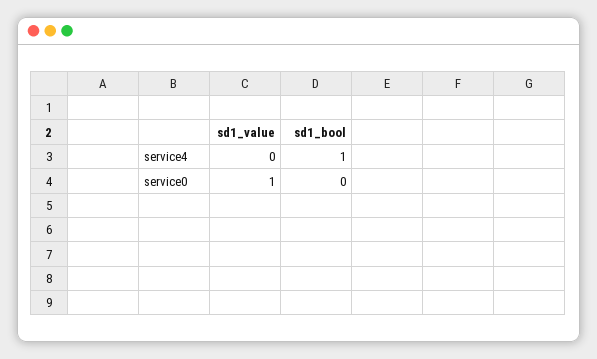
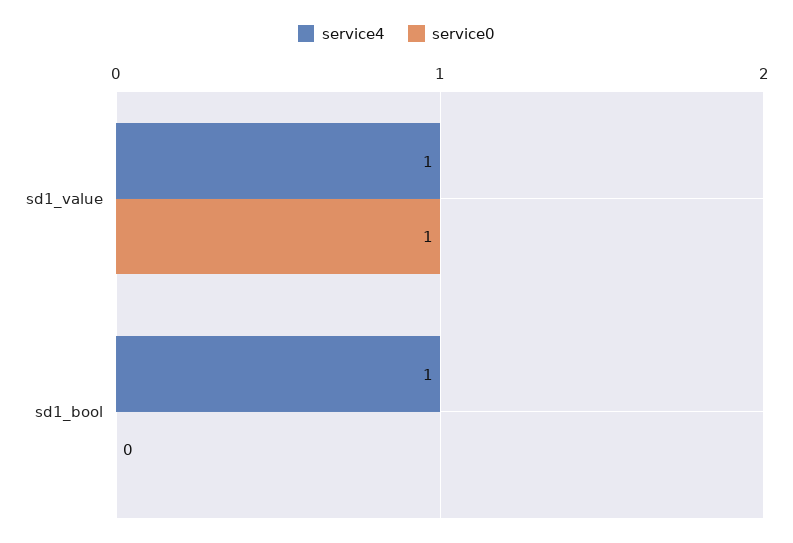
service4, sd1_value: 0 -> 1

